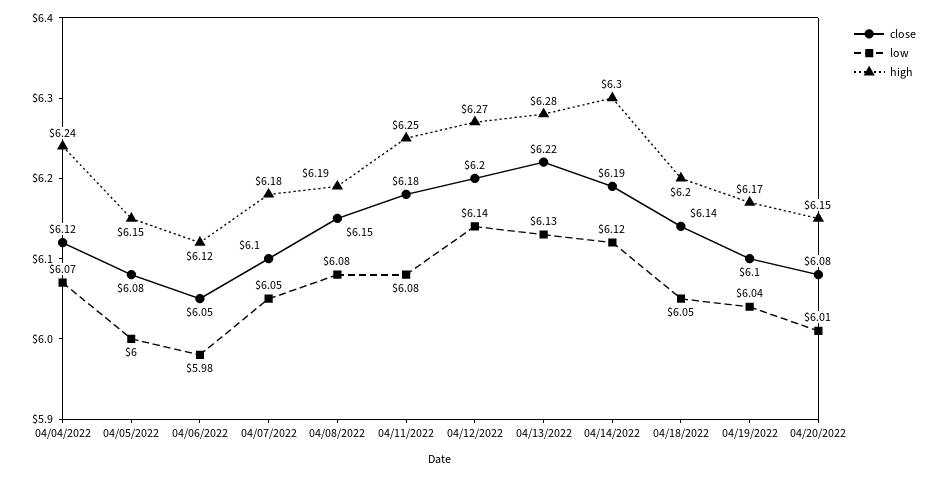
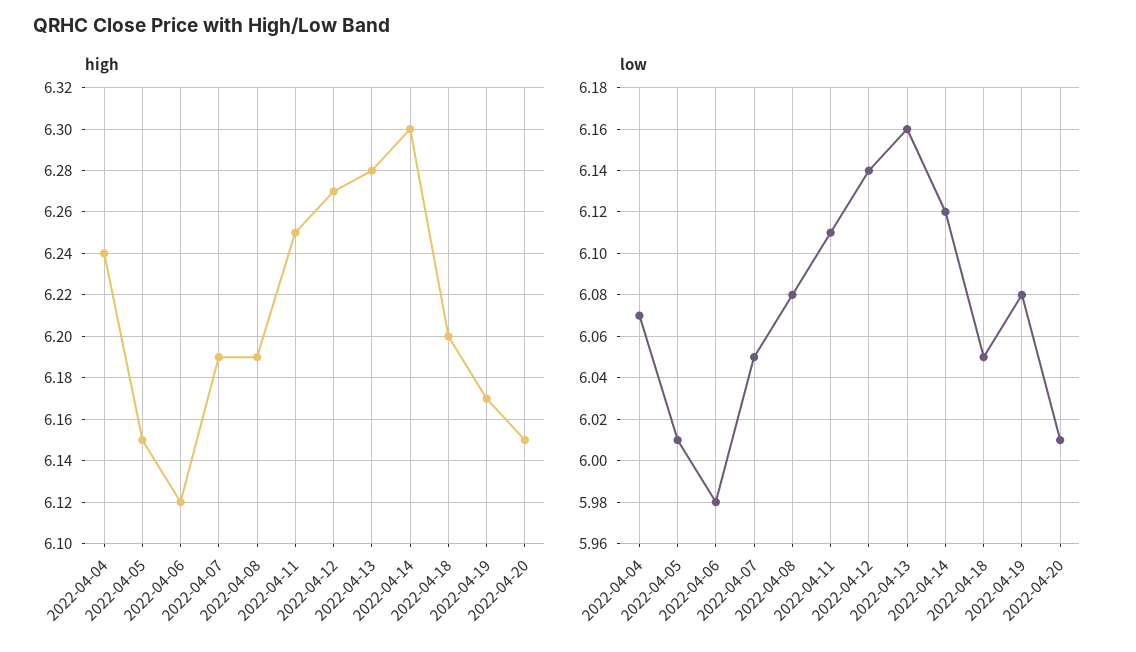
close, 04/04/2022: 6.12 -> none
close, 04/05/2022: 6.08 -> none
low, 04/05/2022: 6 -> 6.01
close, 04/06/2022: 6.05 -> none
close, 04/07/2022: 6.1 -> none
high, 04/07/2022: 6.18 -> 6.19
close, 04/08/2022: 6.15 -> none
close, 04/11/2022: 6.18 -> none
low, 04/11/2022: 6.08 -> 6.11
close, 04/12/2022: 6.2 -> none
close, 04/13/2022: 6.22 -> none
low, 04/13/2022: 6.13 -> 6.16
close, 04/14/2022: 6.19 -> none
close, 04/18/2022: 6.14 -> none
close, 04/19/2022: 6.1 -> none
low, 04/19/2022: 6.04 -> 6.08
close, 04/20/2022: 6.08 -> none

